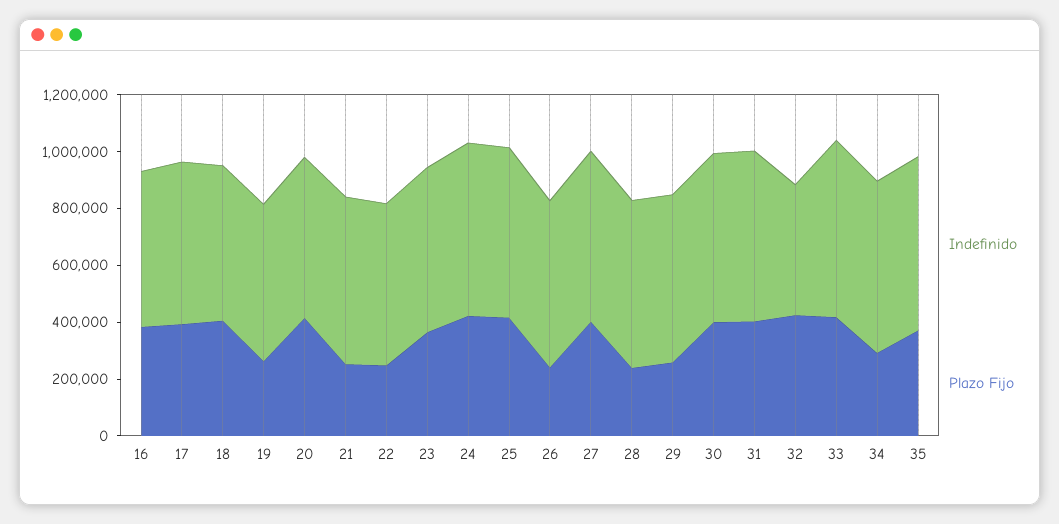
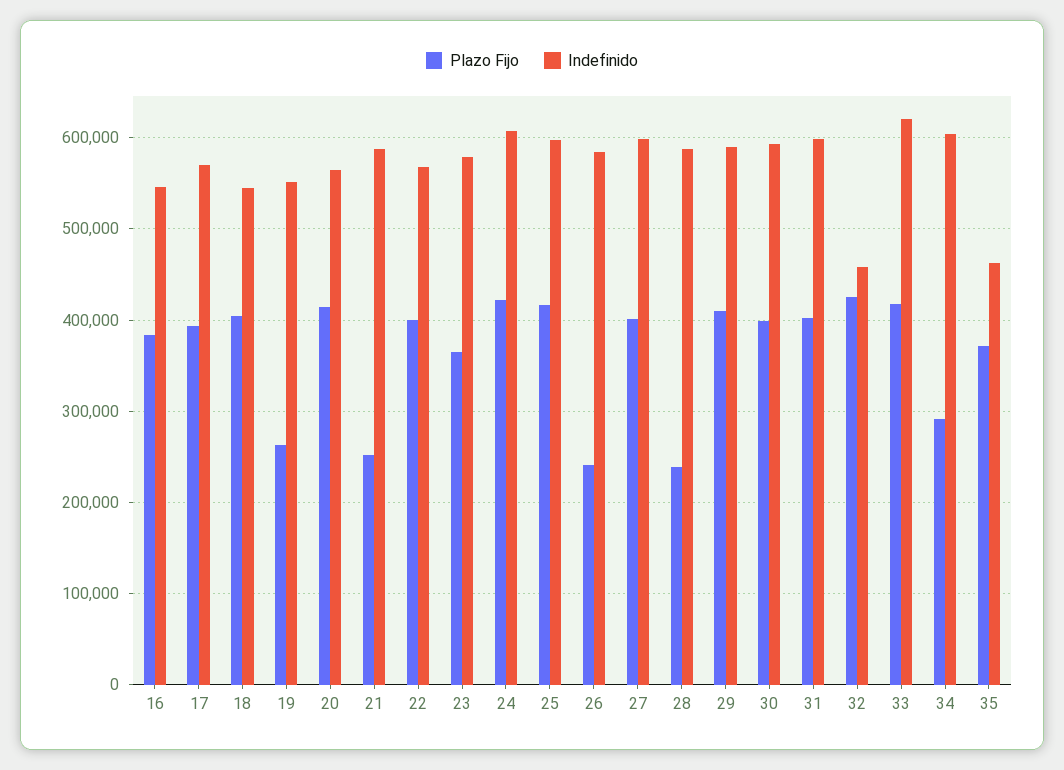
Plazo Fijo, 22: 250000 -> 400000
Plazo Fijo, 29: 250000 -> 410000
Indefinido, 35: 600000 -> 460000

